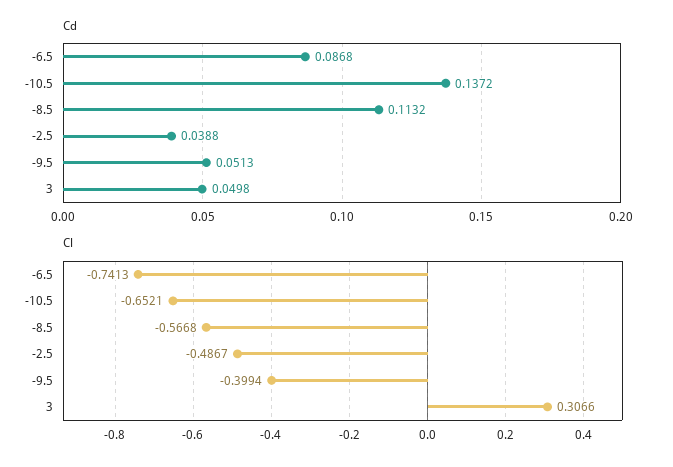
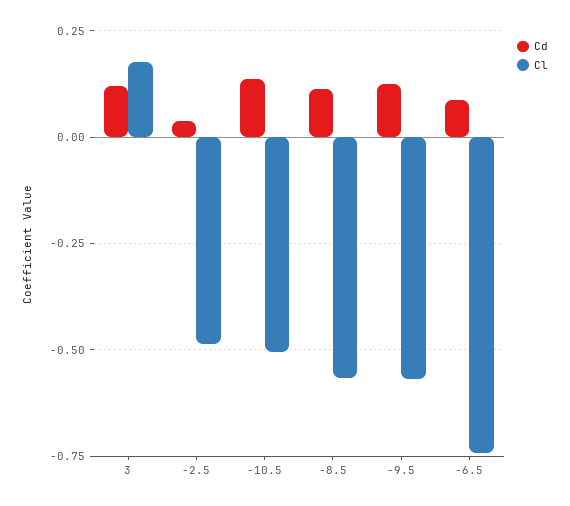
Cd, -9.5: 0.0513 -> 0.125
Cd, 3: 0.0498 -> 0.125
Cl, -10.5: -0.6521 -> -0.5
Cl, -9.5: -0.3994 -> -0.575
Cl, 3: 0.3066 -> 0.175

